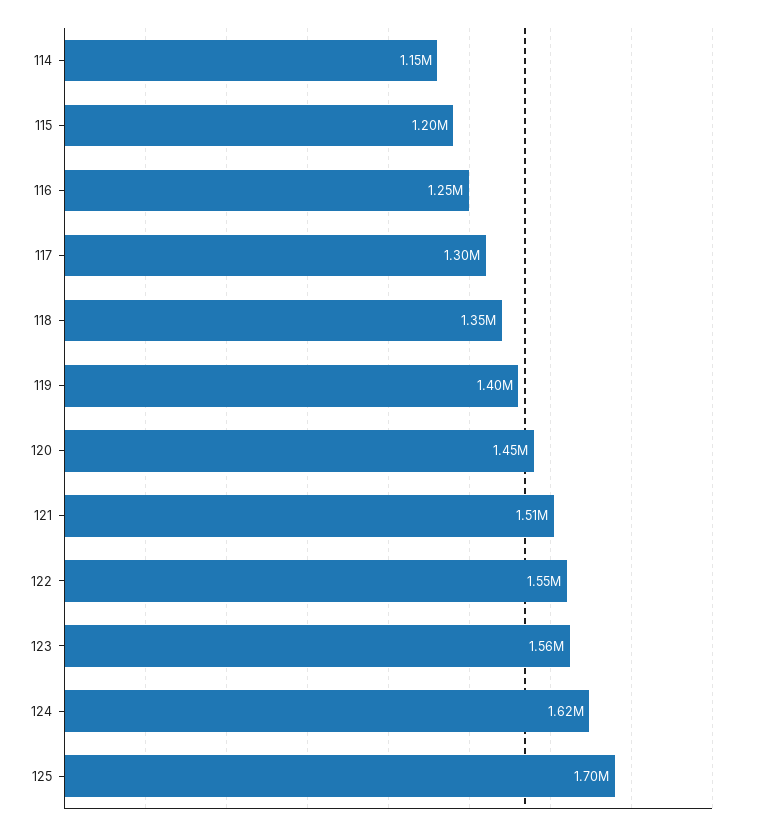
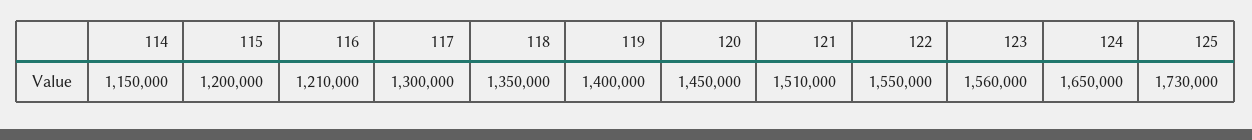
116: 1250000 -> 1210000
124: 1620000 -> 1650000
125: 1700000 -> 1730000

